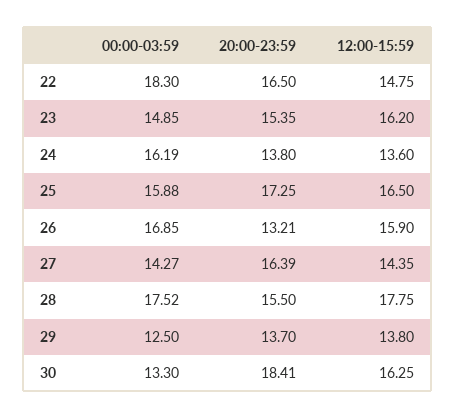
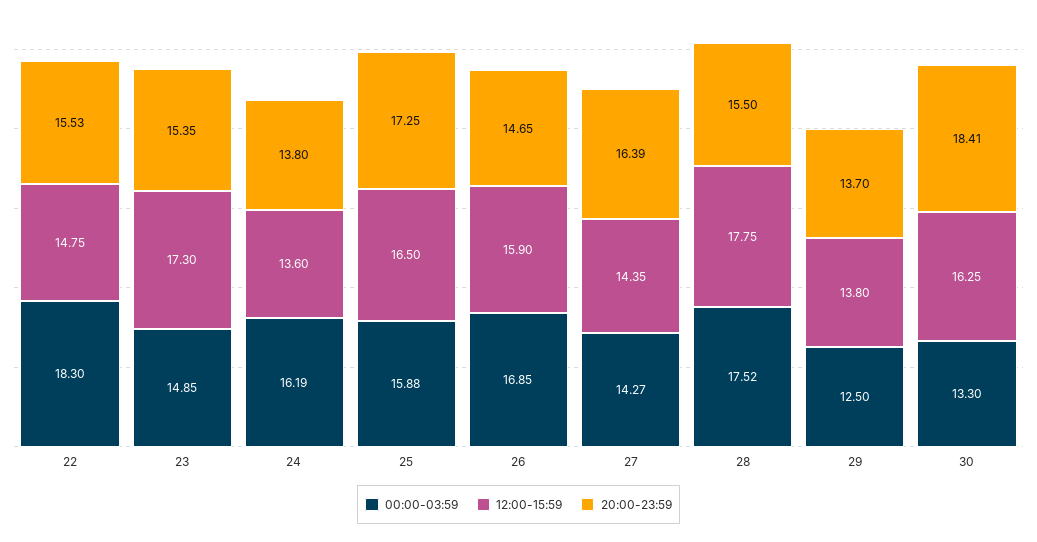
20:00-23:59, 22: 16.5 -> 15.53
12:00-15:59, 23: 16.2 -> 17.3
20:00-23:59, 26: 13.21 -> 14.65

